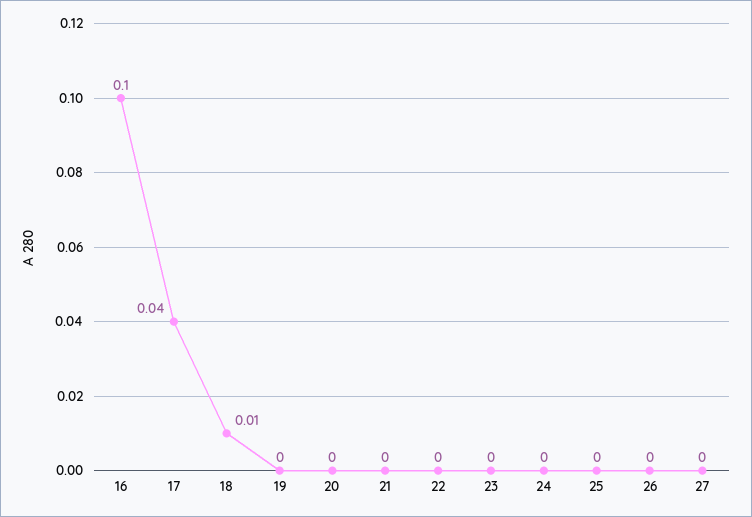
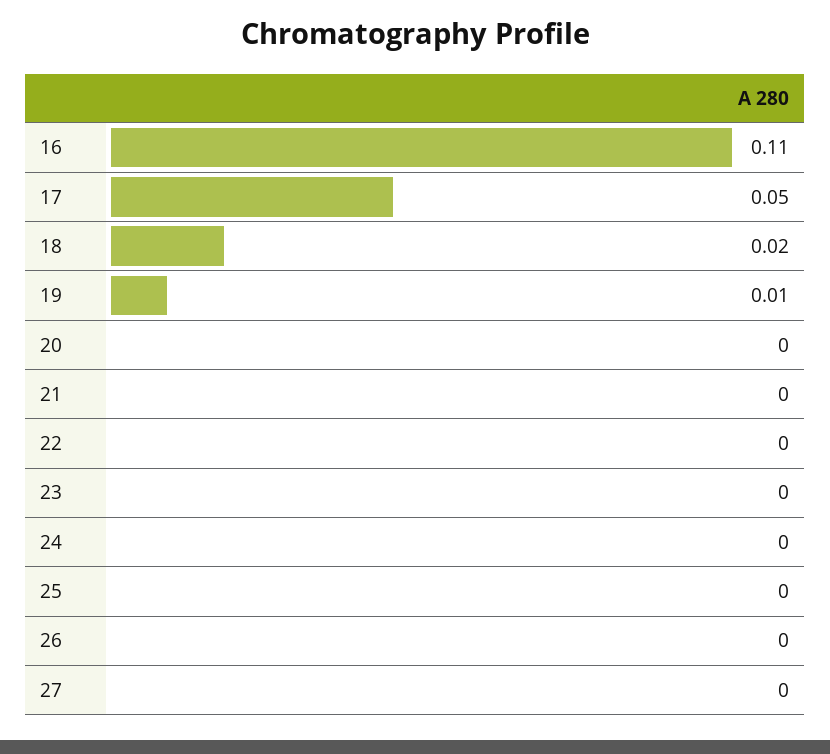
16: 0.1 -> 0.11
17: 0.04 -> 0.05
18: 0.01 -> 0.02
19: 0 -> 0.01

